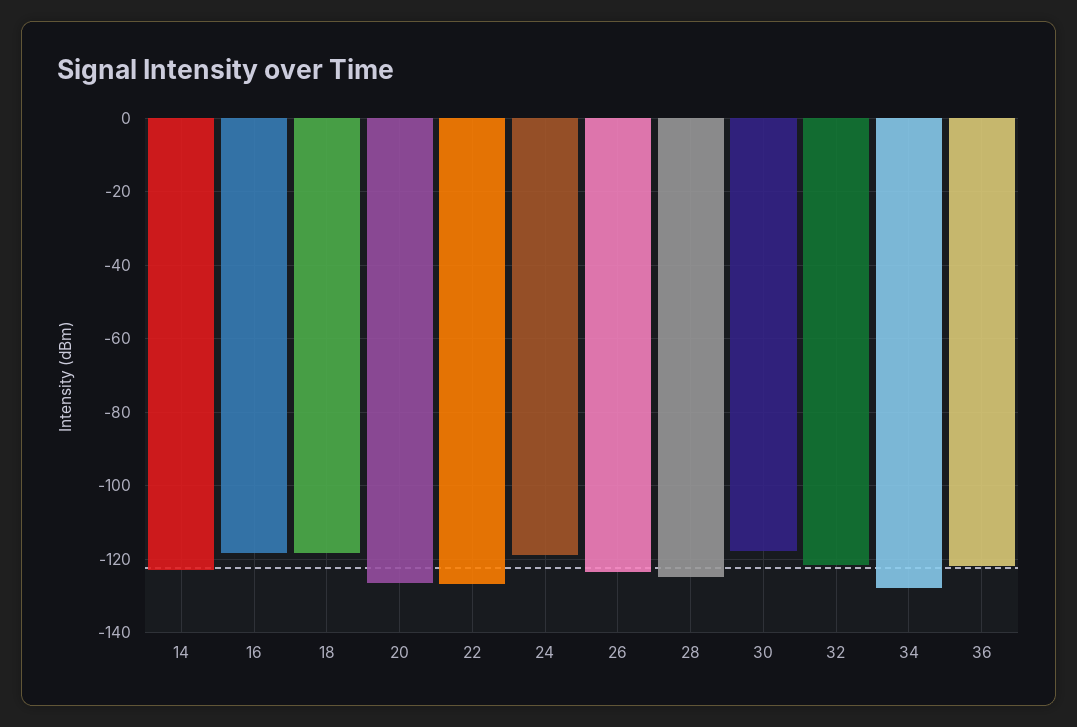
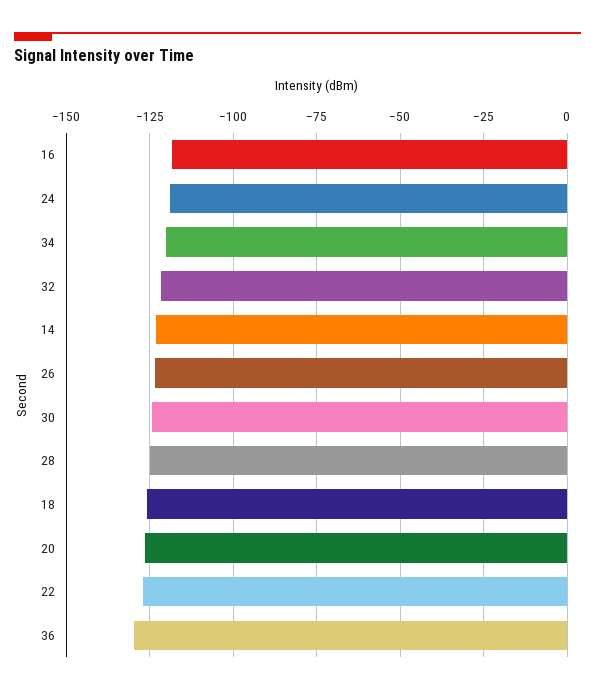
18: -118 -> -125
30: -118 -> -125
34: -128 -> -120
36: -122 -> -130

